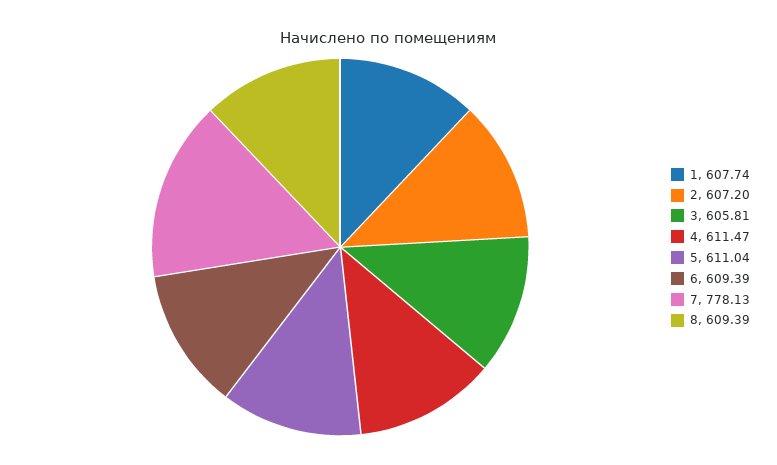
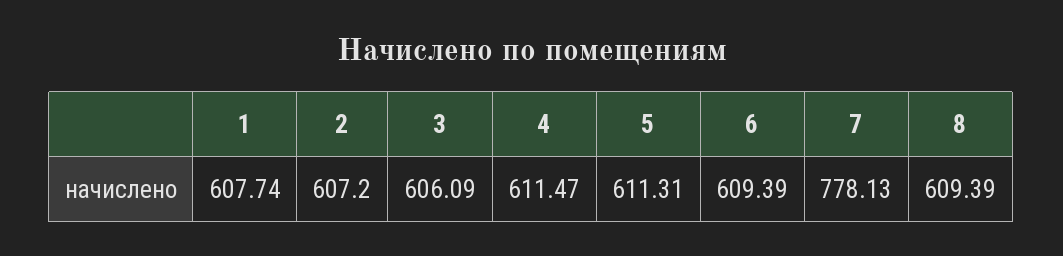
3: 605.81 -> 606.09
5: 611.04 -> 611.31

